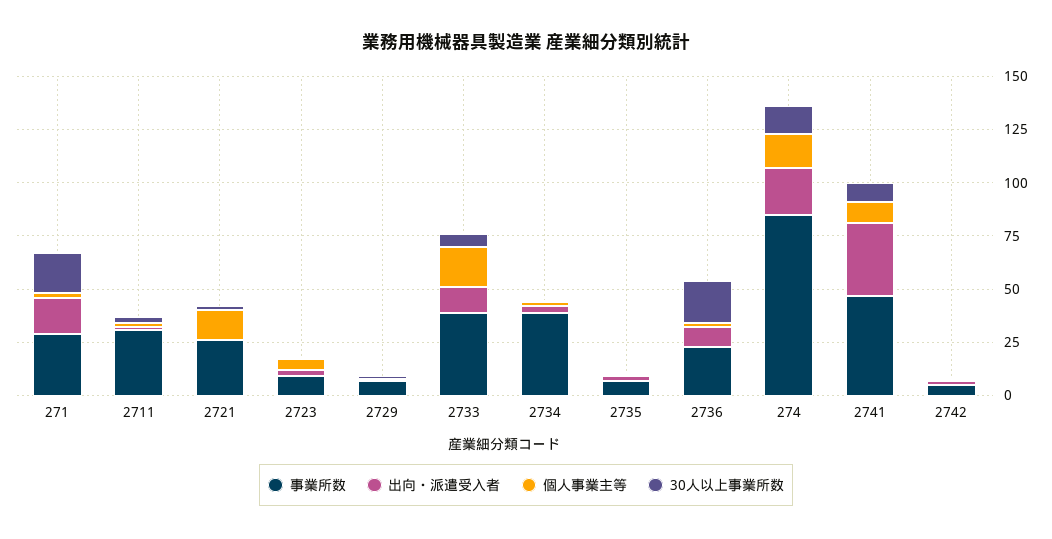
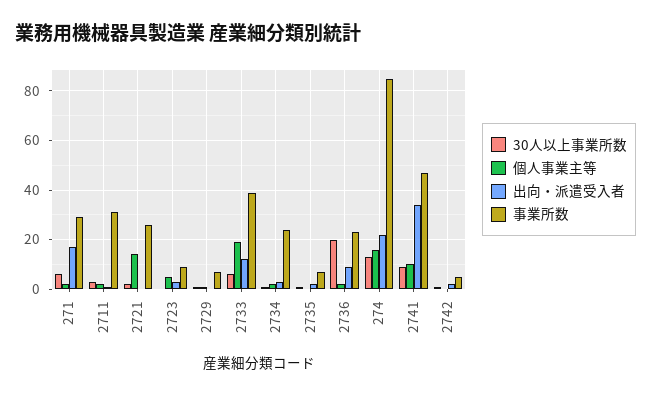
30人以上事業所数, 271: 20 -> 5
事業所数, 2734: 40 -> 25

